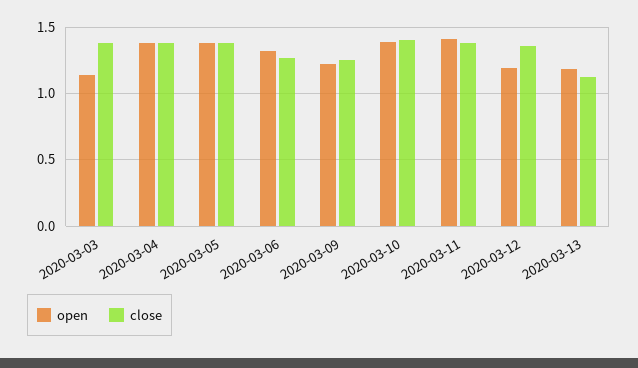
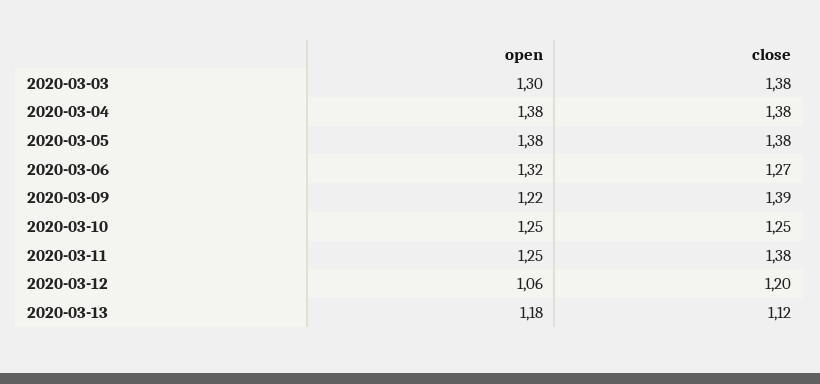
open, 2020-03-03: 1.15 -> 1.3
close, 2020-03-09: 1.25 -> 1.39
open, 2020-03-10: 1.4 -> 1.25
close, 2020-03-10: 1.4 -> 1.25
open, 2020-03-11: 1.4 -> 1.25
open, 2020-03-12: 1.2 -> 1.06
close, 2020-03-12: 1.35 -> 1.2

